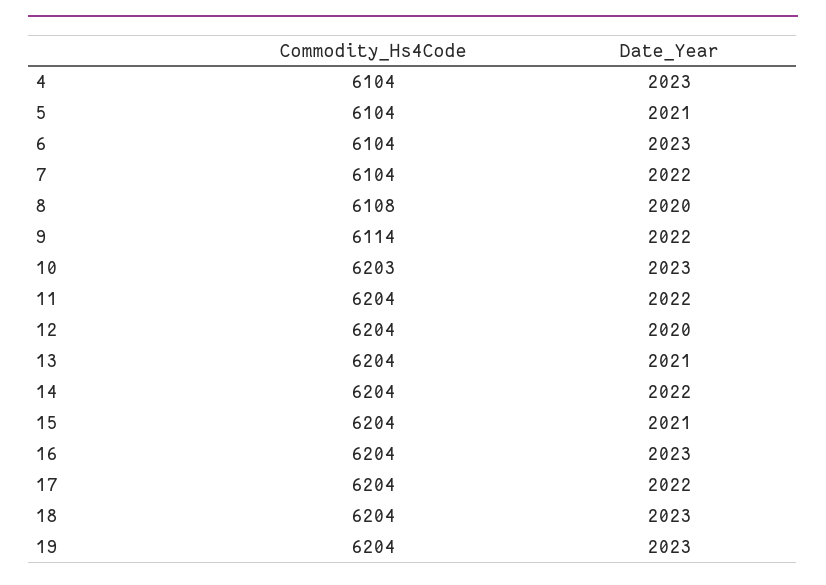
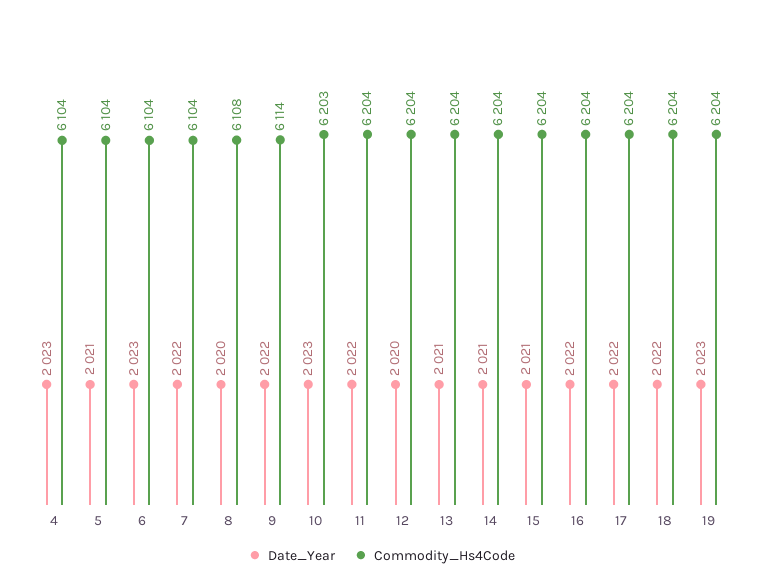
Date_Year, 14: 2022 -> 2021
Date_Year, 16: 2023 -> 2022
Date_Year, 18: 2023 -> 2022

